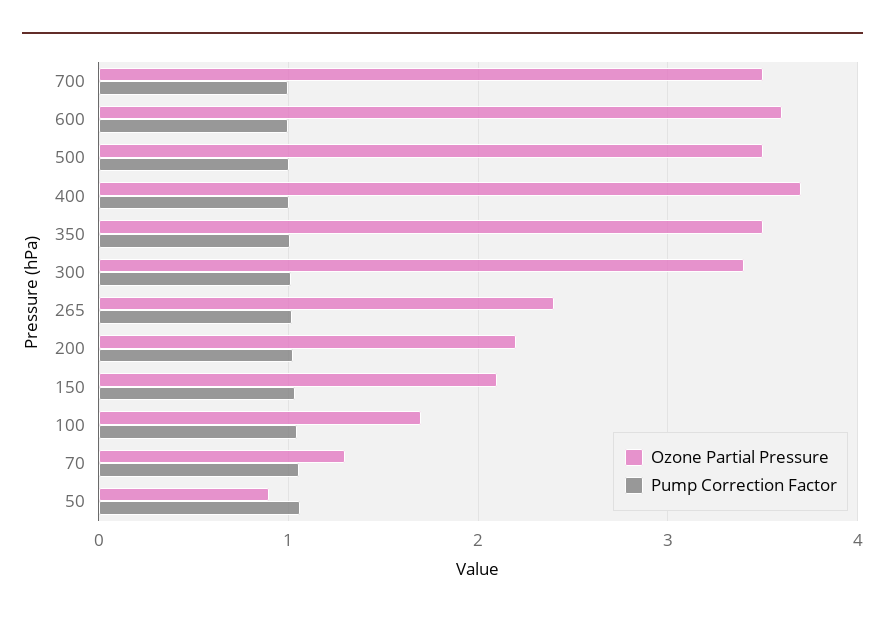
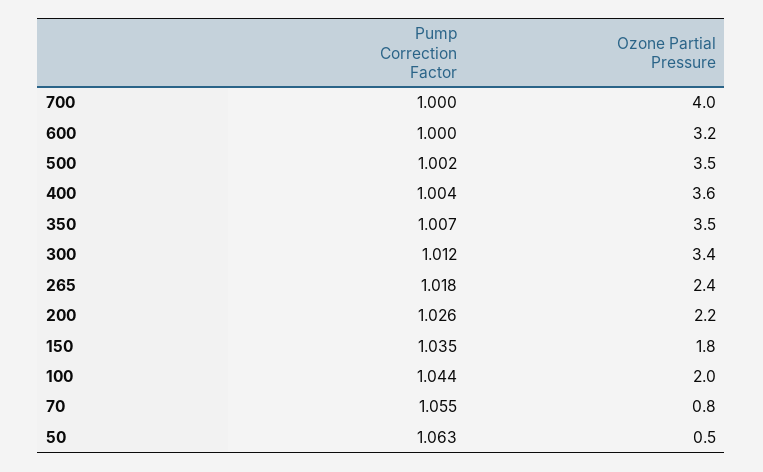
Ozone Partial Pressure, 700: 3.5 -> 4
Ozone Partial Pressure, 600: 3.6 -> 3.2
Ozone Partial Pressure, 400: 3.7 -> 3.6
Ozone Partial Pressure, 150: 2.1 -> 1.8
Ozone Partial Pressure, 100: 1.7 -> 2
Ozone Partial Pressure, 70: 1.3 -> 0.8
Ozone Partial Pressure, 50: 0.9 -> 0.5

